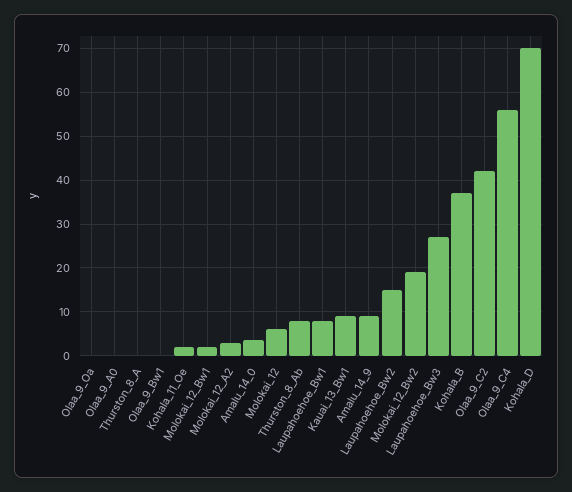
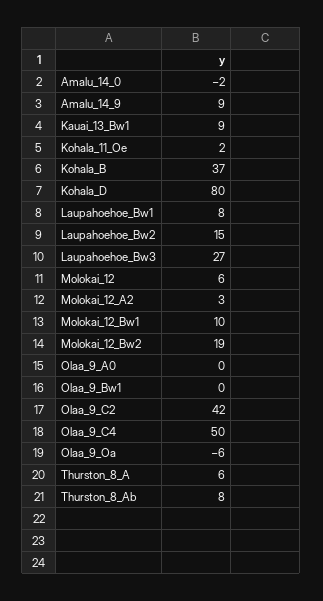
Olaa_9_Oa: 0 -> -6
Thurston_8_A: 0 -> 6
Molokai_12_Bw1: 2 -> 10
Amalu_14_0: 4 -> -2
Olaa_9_C4: 56 -> 50
Kohala_D: 70 -> 80

